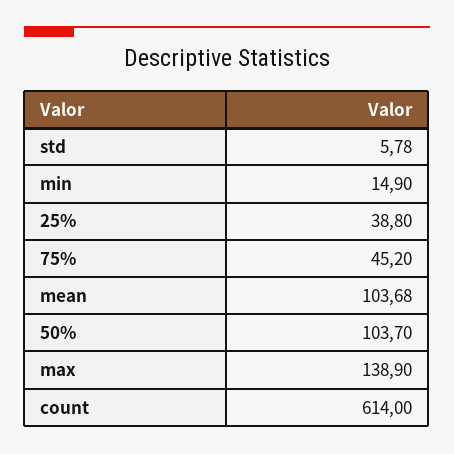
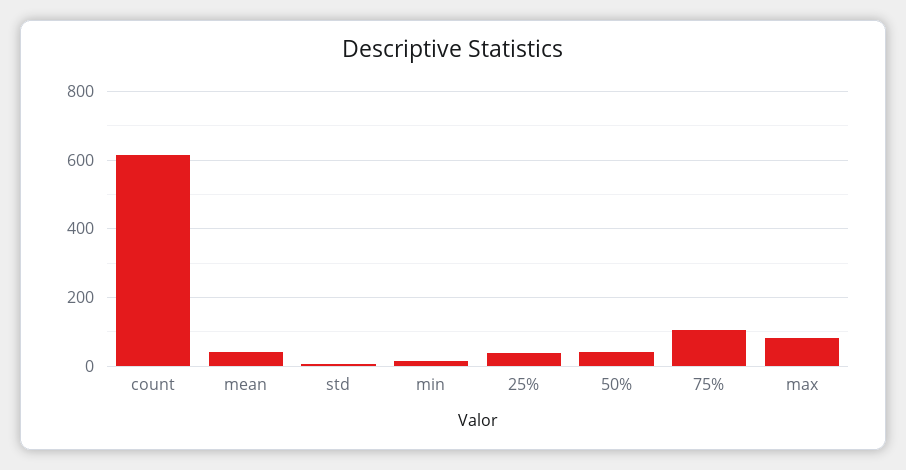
75%: 45.2 -> 100
mean: 103.68 -> 40
50%: 103.7 -> 40
max: 138.9 -> 80

